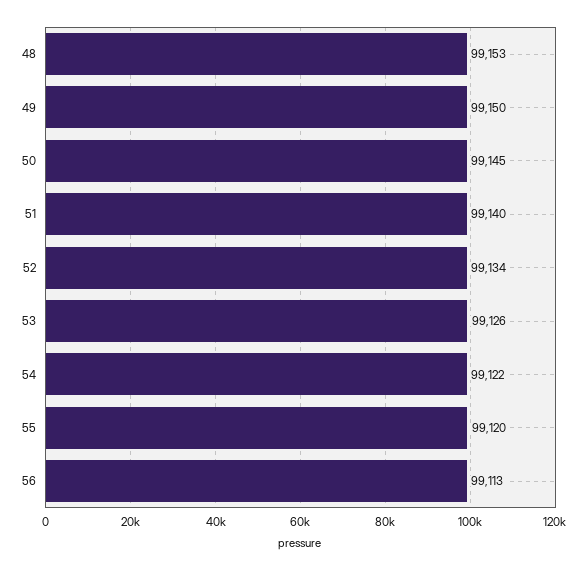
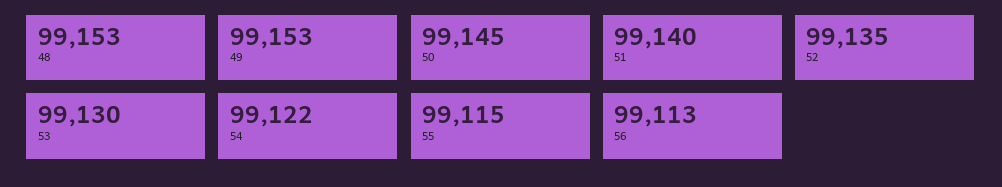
49: 99150 -> 99153
52: 99134 -> 99135
53: 99126 -> 99130
55: 99120 -> 99115

